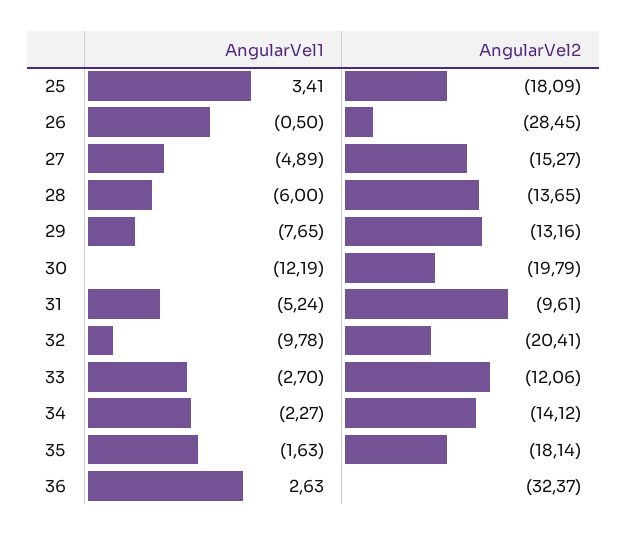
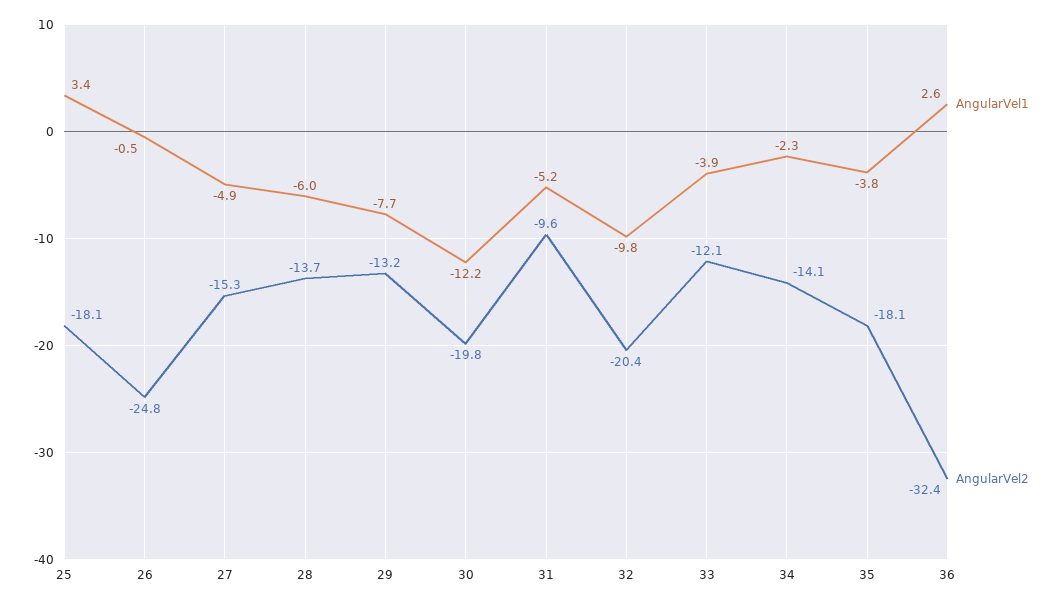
AngularVel2, 26: -28.45 -> -24.8
AngularVel1, 33: -2.7 -> -3.9
AngularVel1, 35: -1.63 -> -3.8

